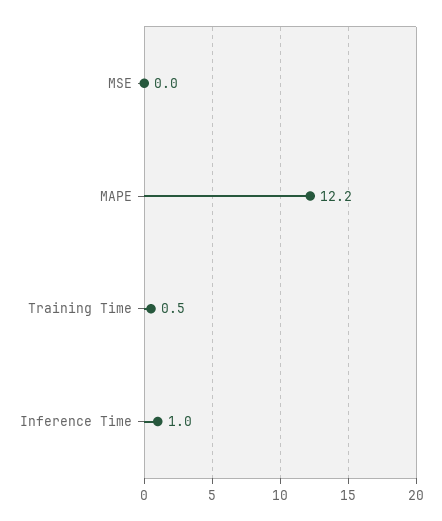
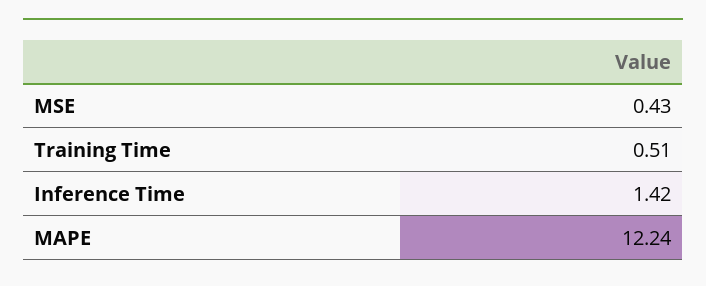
MSE: 0 -> 0.43
Inference Time: 1 -> 1.42

